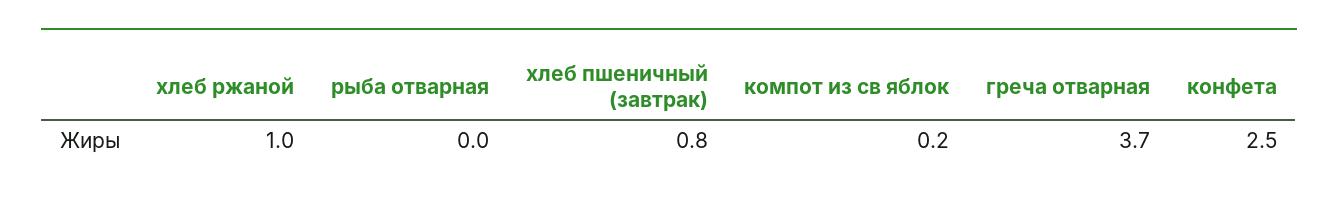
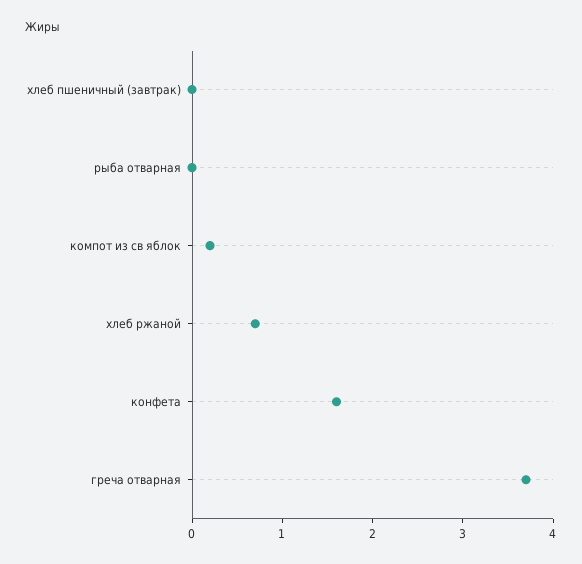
хлеб ржаной: 1 -> 0.7
хлеб пшеничный (завтрак): 0.8 -> 0
конфета: 2.5 -> 1.6

